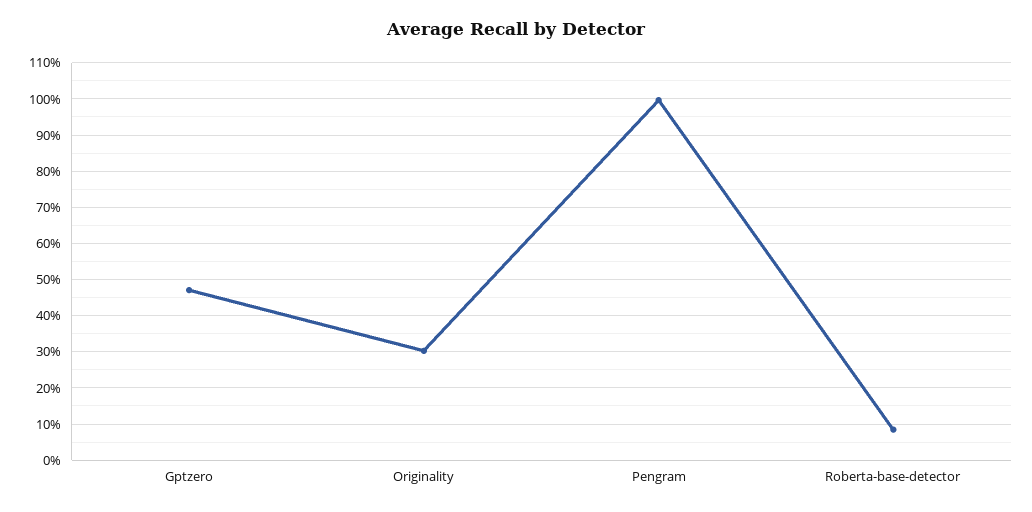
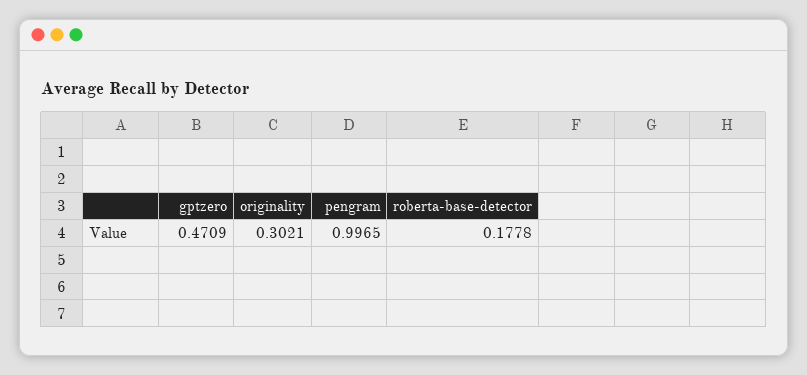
Roberta-base-detector: 0.08 -> 0.1778

